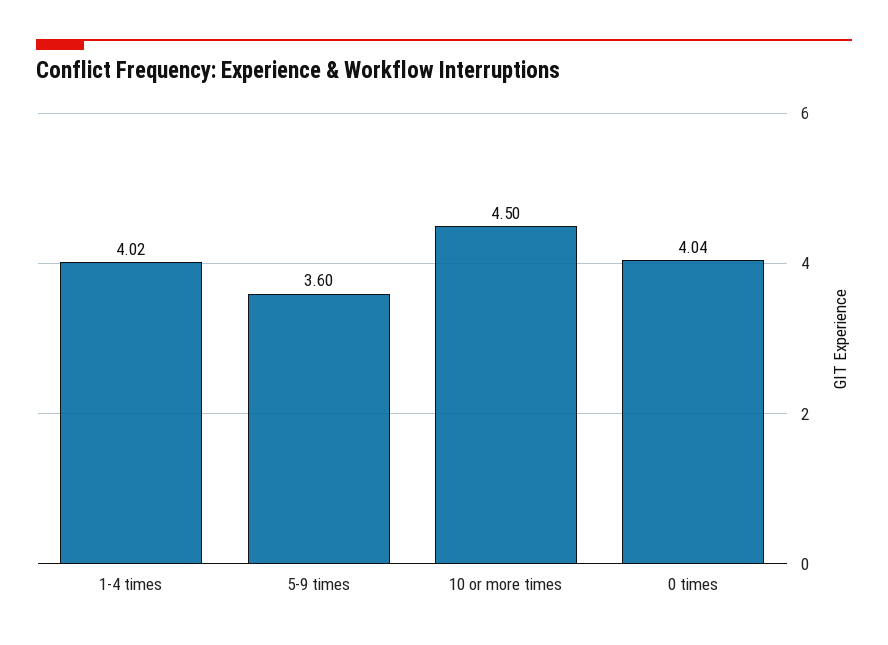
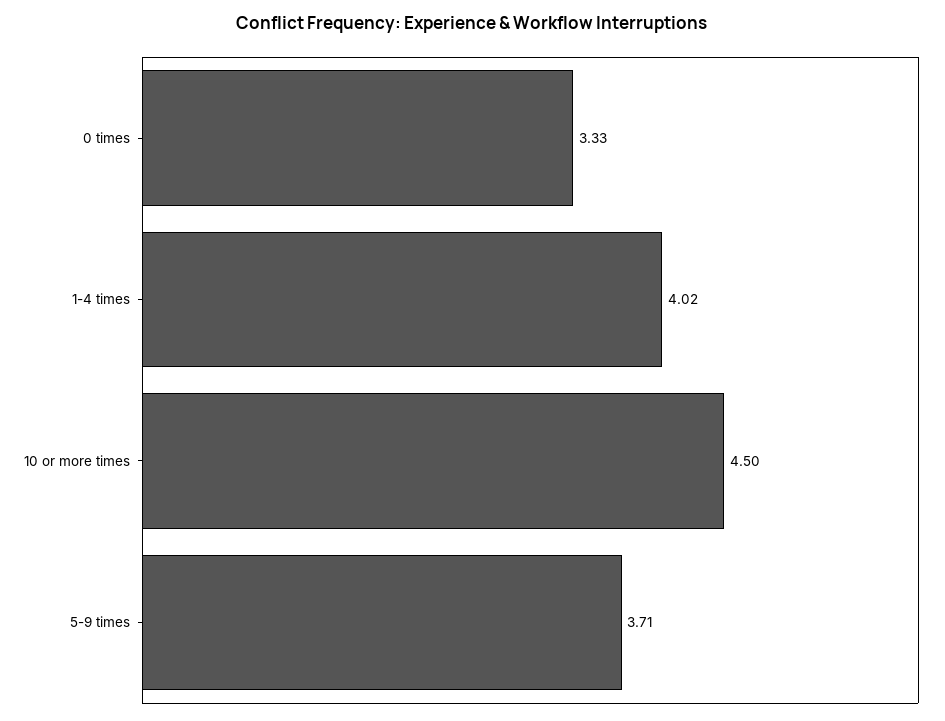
5-9 times: 3.6 -> 3.71
0 times: 4.04 -> 3.33

